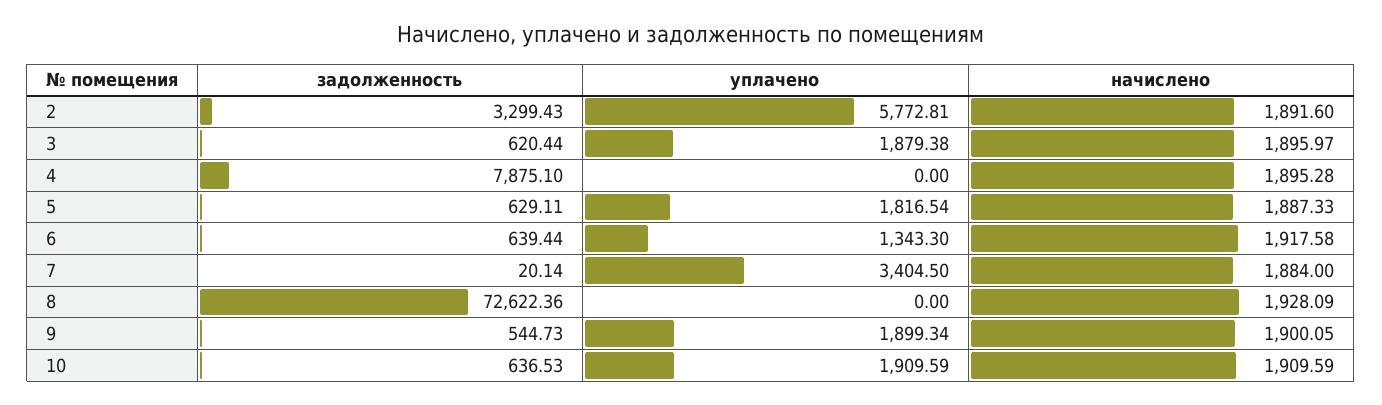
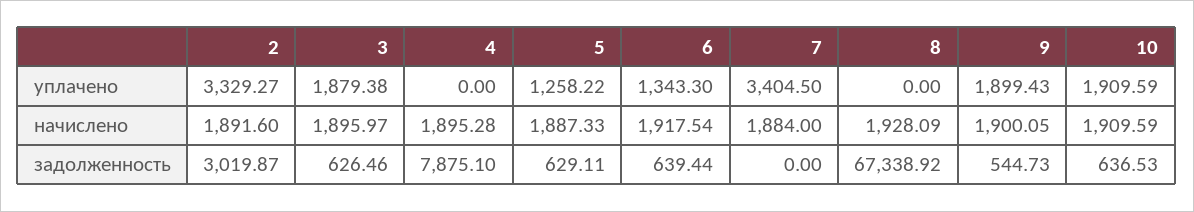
задолженность, 2: 3299.43 -> 3019.87
уплачено, 2: 5772.81 -> 3329.27
задолженность, 3: 620.44 -> 626.46
уплачено, 5: 1816.54 -> 1258.22
начислено, 6: 1917.58 -> 1917.54
задолженность, 7: 20.14 -> 0
задолженность, 8: 72622.36 -> 67338.92
уплачено, 9: 1899.34 -> 1899.43

